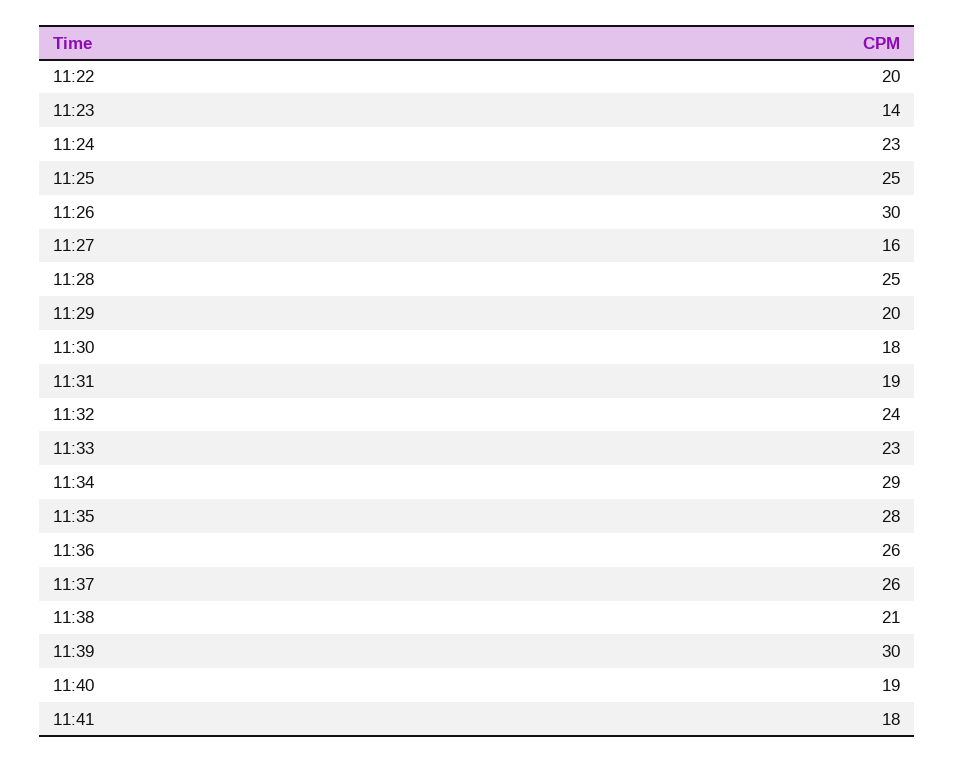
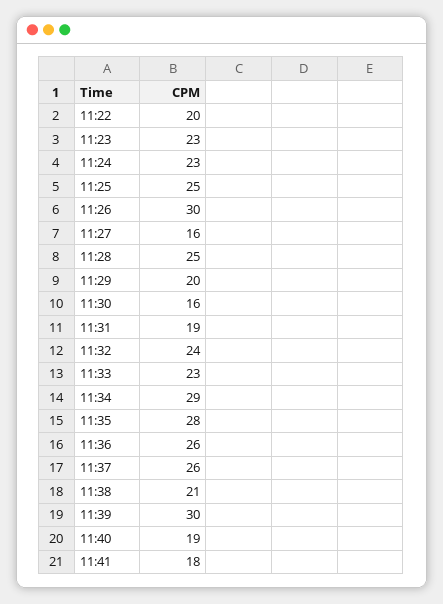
11:23: 14 -> 23
11:30: 18 -> 16

